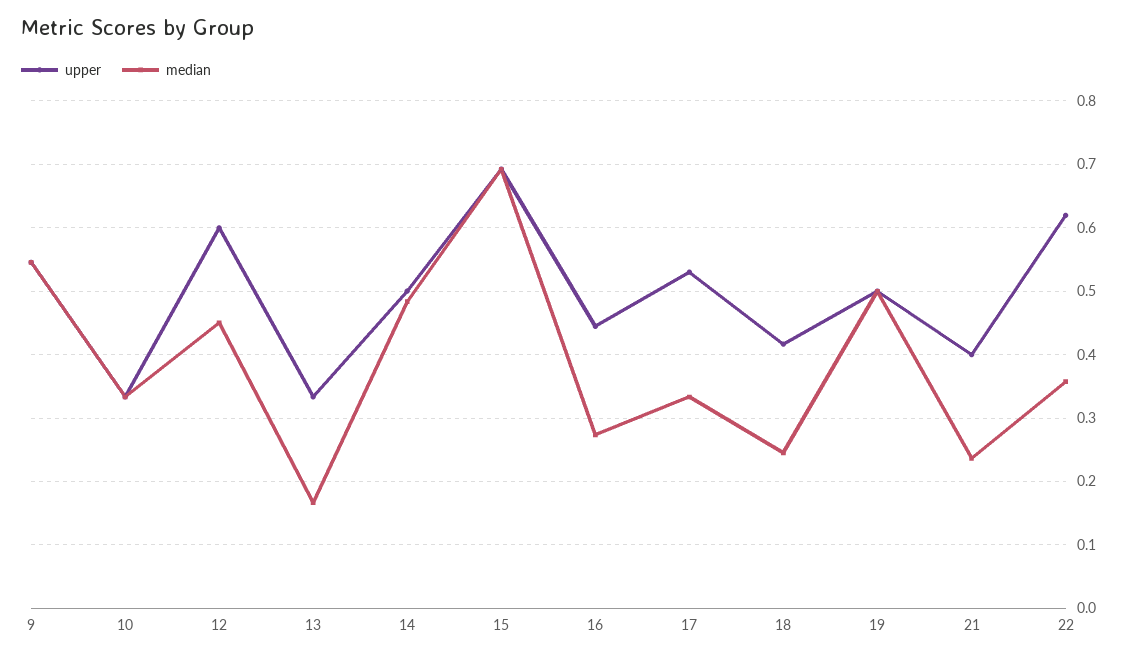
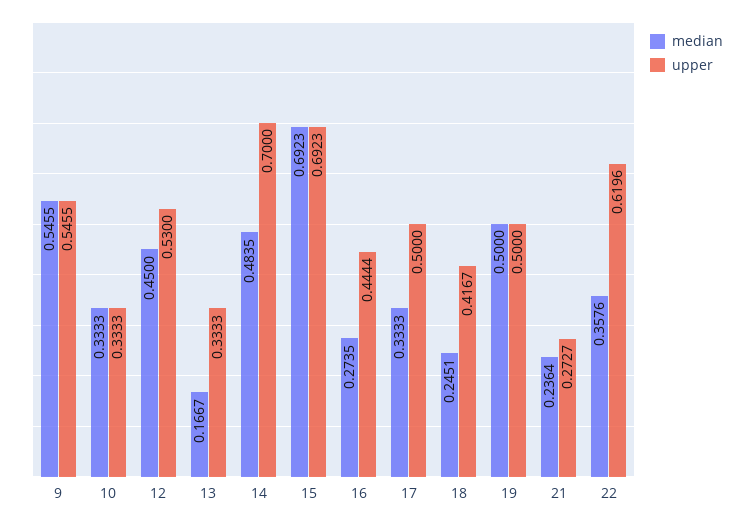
upper, 12: 0.6 -> 0.53
upper, 14: 0.5 -> 0.7
upper, 17: 0.53 -> 0.5
upper, 21: 0.4 -> 0.2727

